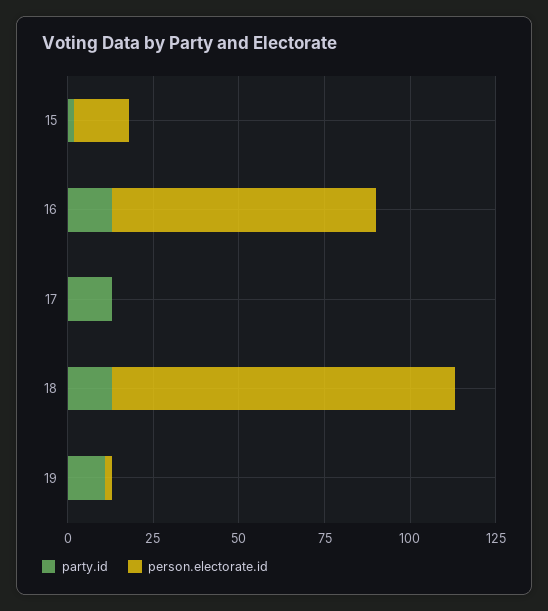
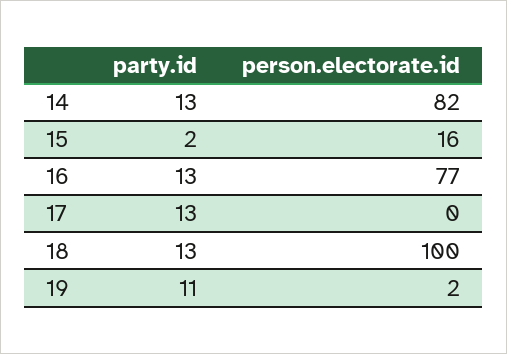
party.id, 14: none -> 13
person.electorate.id, 14: none -> 82

